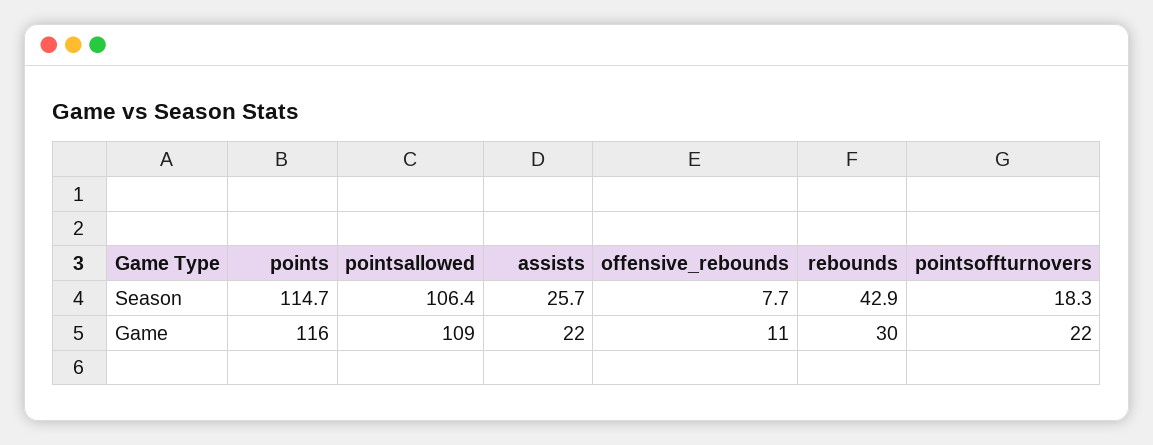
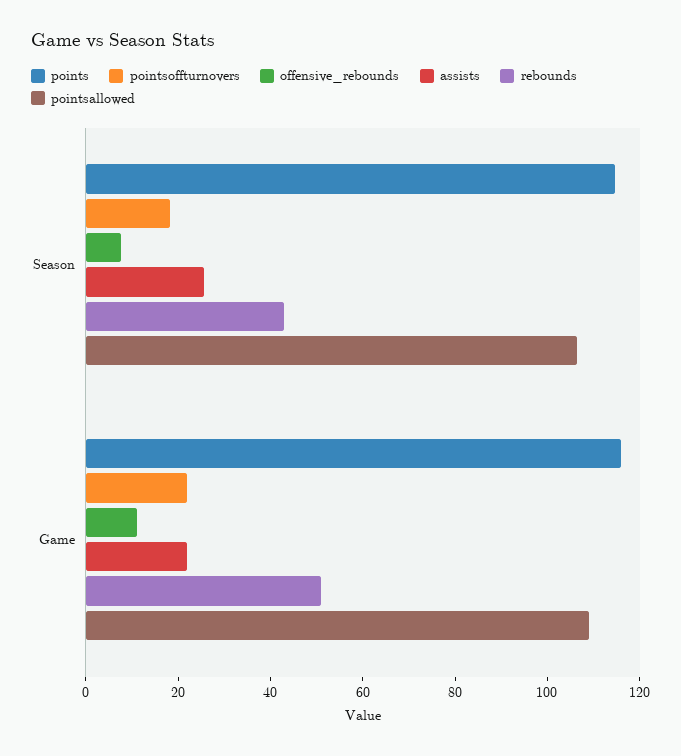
rebounds, Game: 30 -> 50

